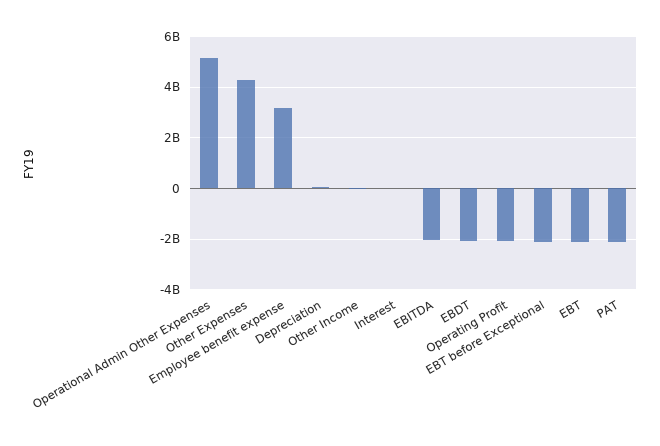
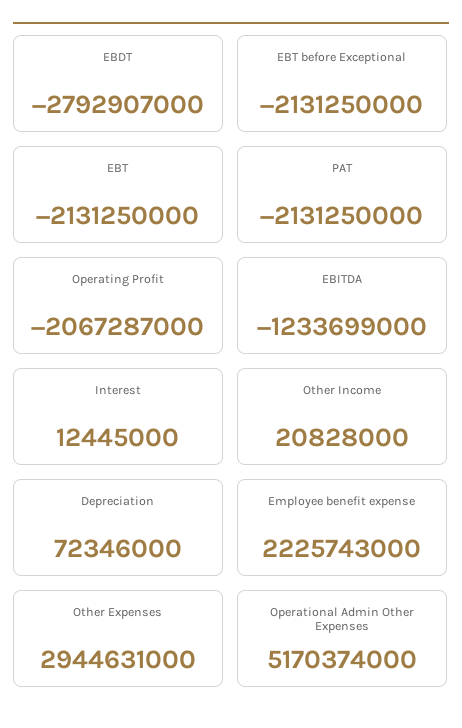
Other Expenses: 4250000000 -> 2944631000
Employee benefit expense: 3250000000 -> 2225743000
EBITDA: -2000000000 -> -1233699000
EBDT: -2000000000 -> -2792907000

